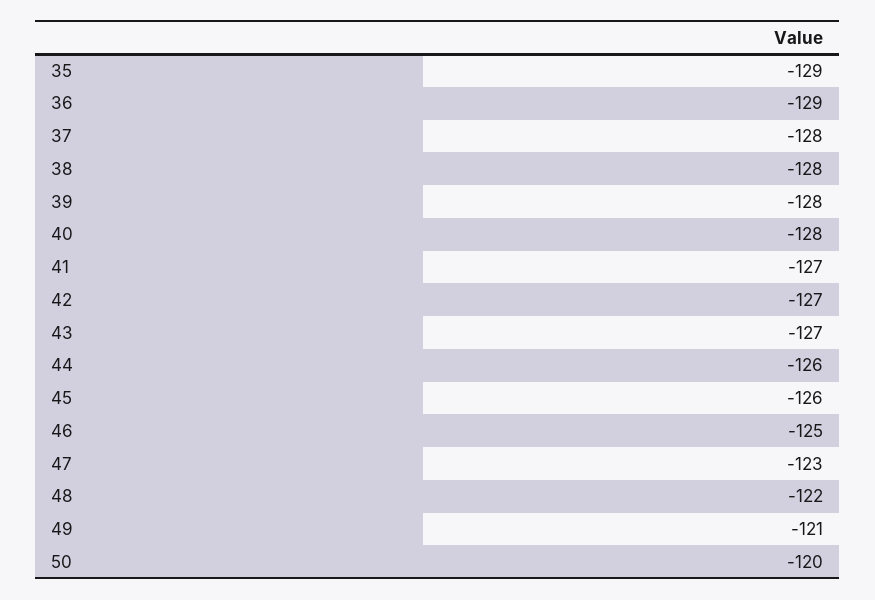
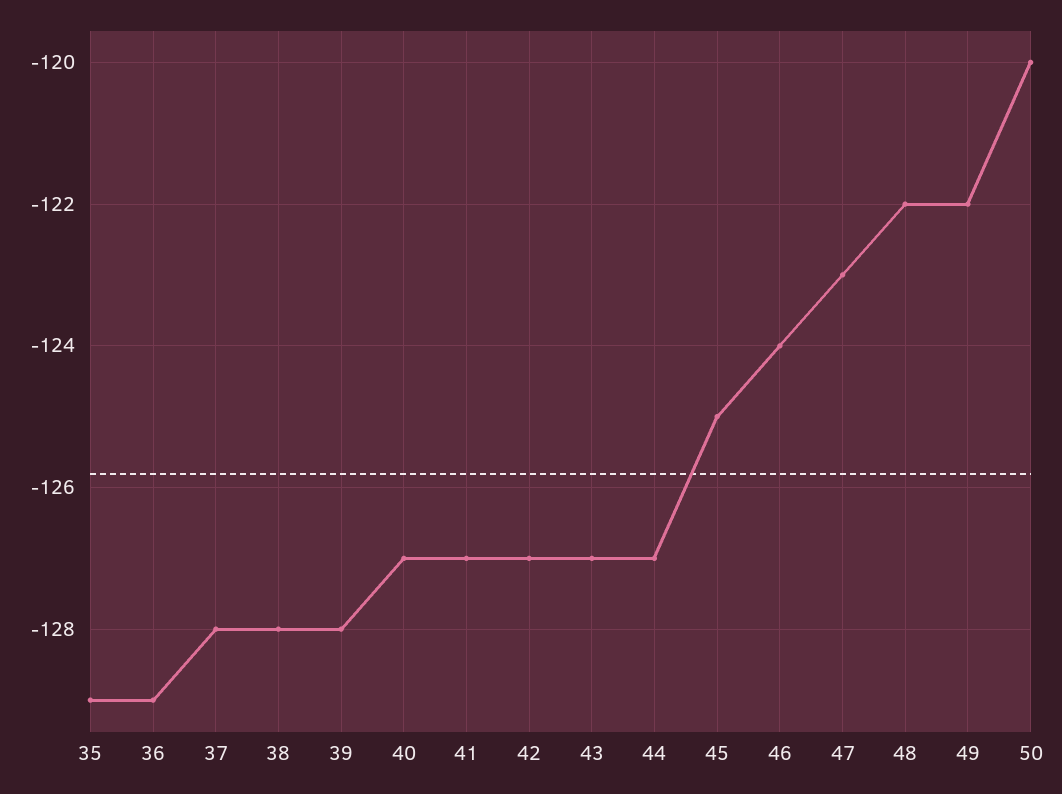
40: -128 -> -127
44: -126 -> -127
45: -126 -> -125
46: -125 -> -124
49: -121 -> -122

